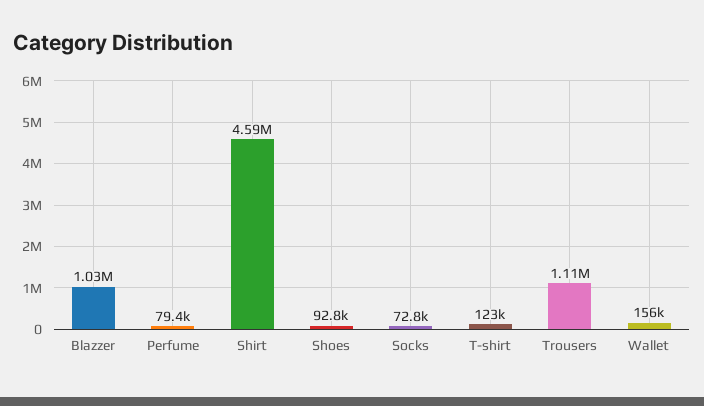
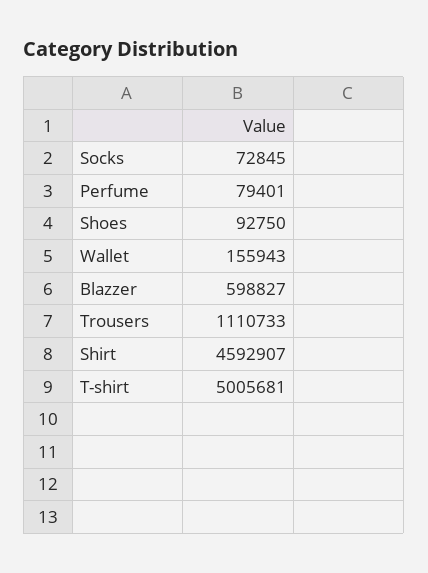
Blazzer: 1030000 -> 598827
T-shirt: 123000 -> 5005681

